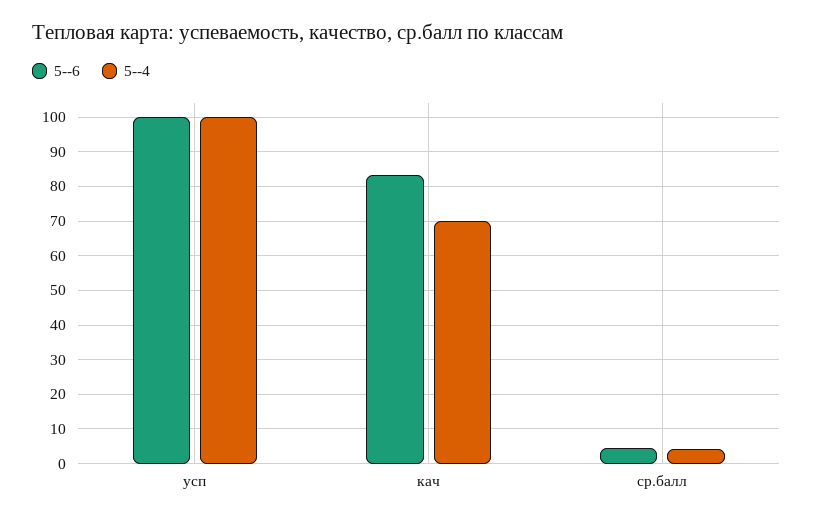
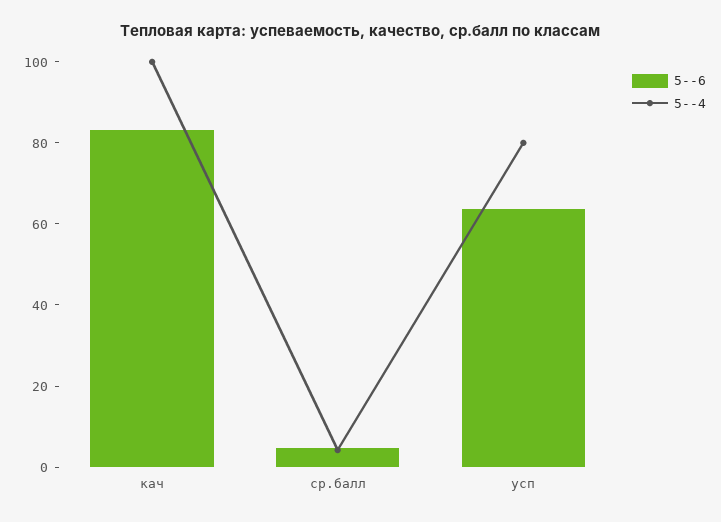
5--6, усп: 100 -> 65
5--4, усп: 100 -> 80
5--4, кач: 70 -> 100

